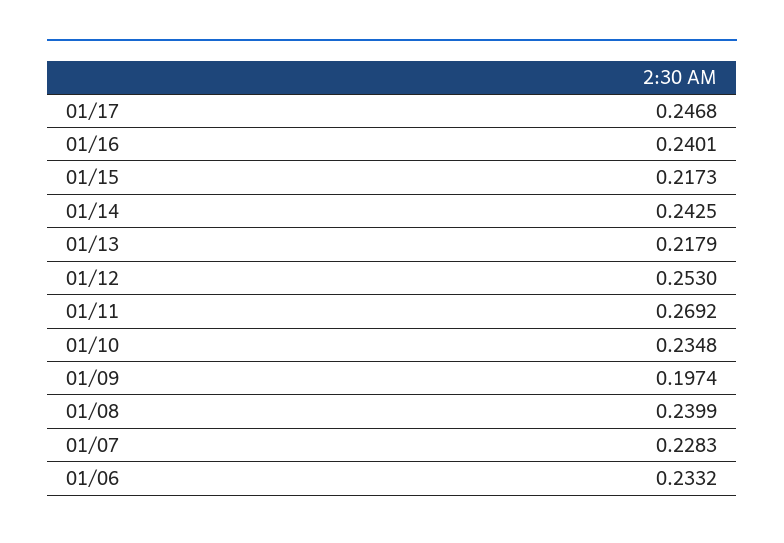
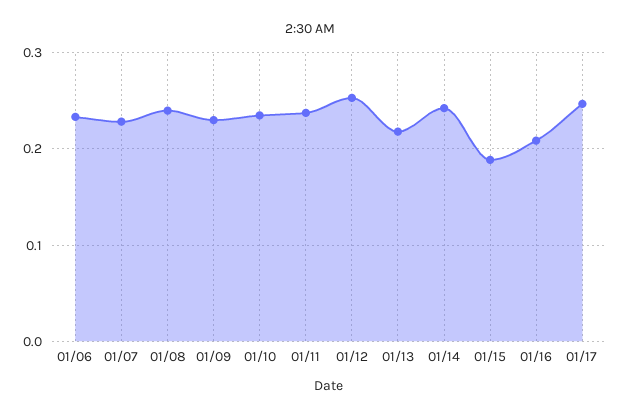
01/16: 0.2401 -> 0.21
01/15: 0.2173 -> 0.19
01/11: 0.2692 -> 0.24
01/09: 0.1974 -> 0.23

